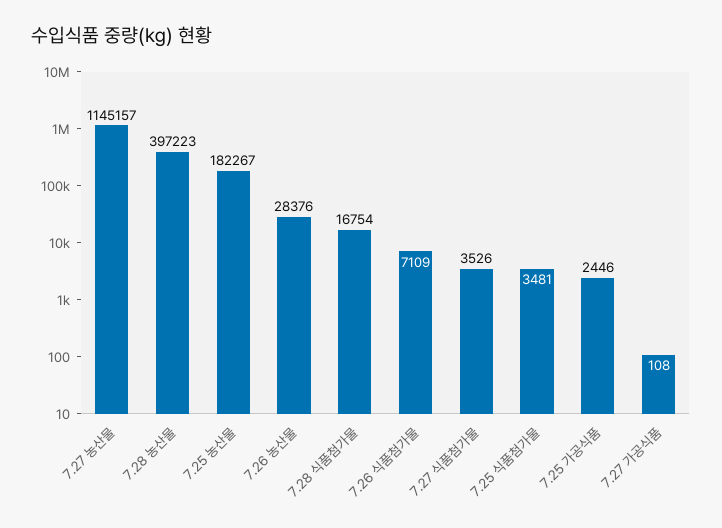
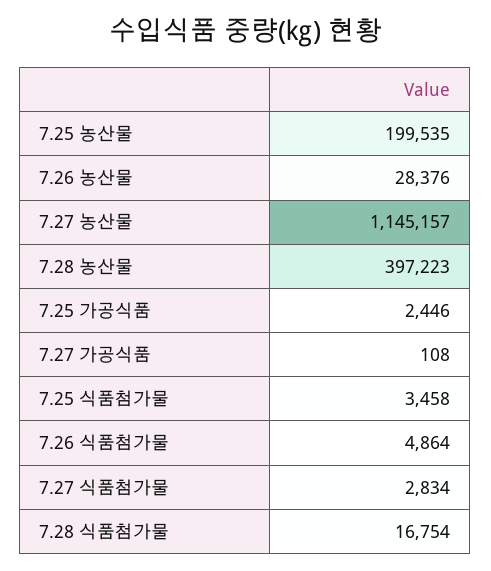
7.25 농산물: 182267 -> 199535
7.26 식품첨가물: 7109 -> 4864
7.27 식품첨가물: 3526 -> 2834
7.25 식품첨가물: 3481 -> 3458

